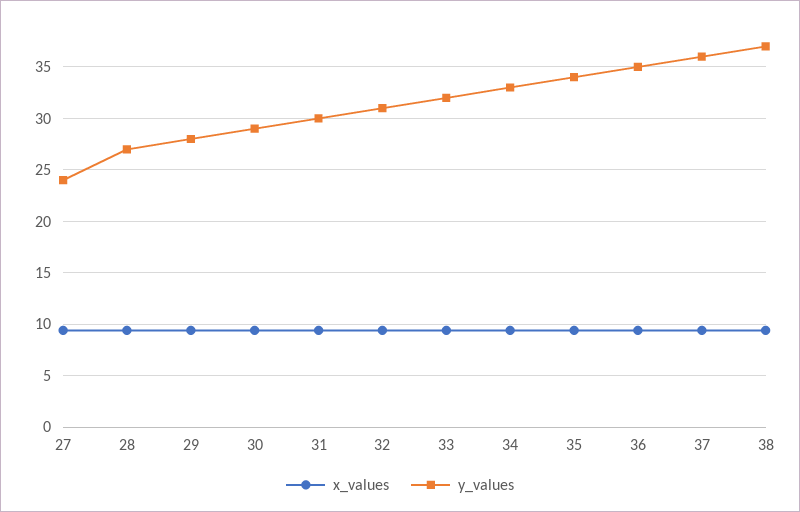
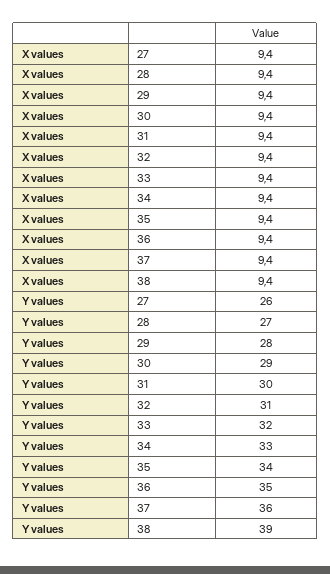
y_values, 27: 24 -> 26
y_values, 38: 37 -> 39

